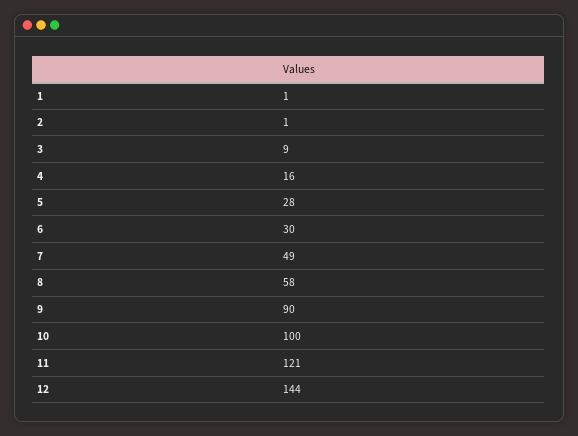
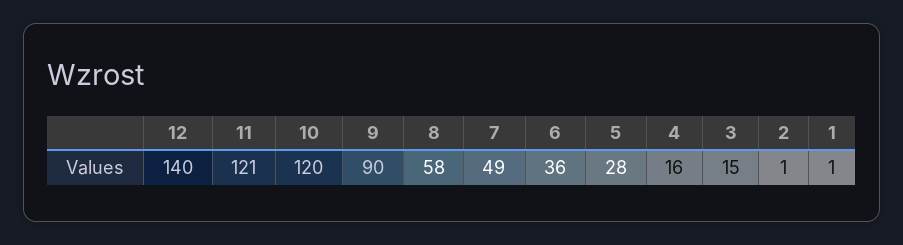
3: 9 -> 15
6: 30 -> 36
10: 100 -> 120
12: 144 -> 140

